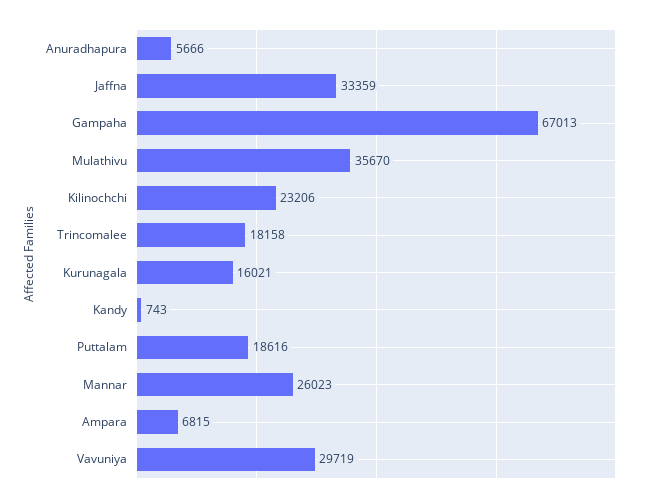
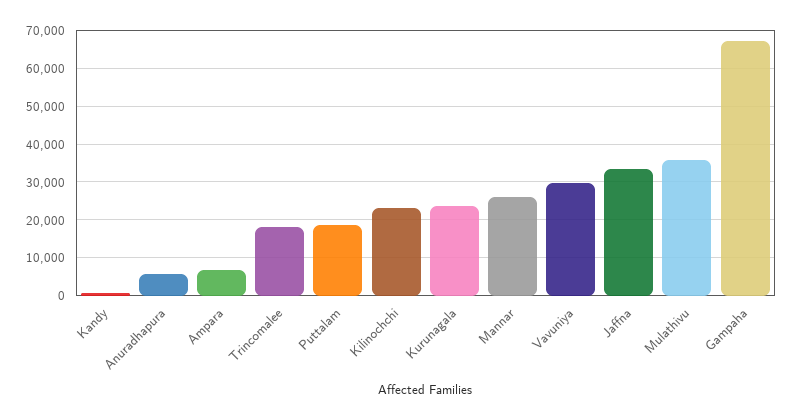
Kurunagala: 16021 -> 24000

